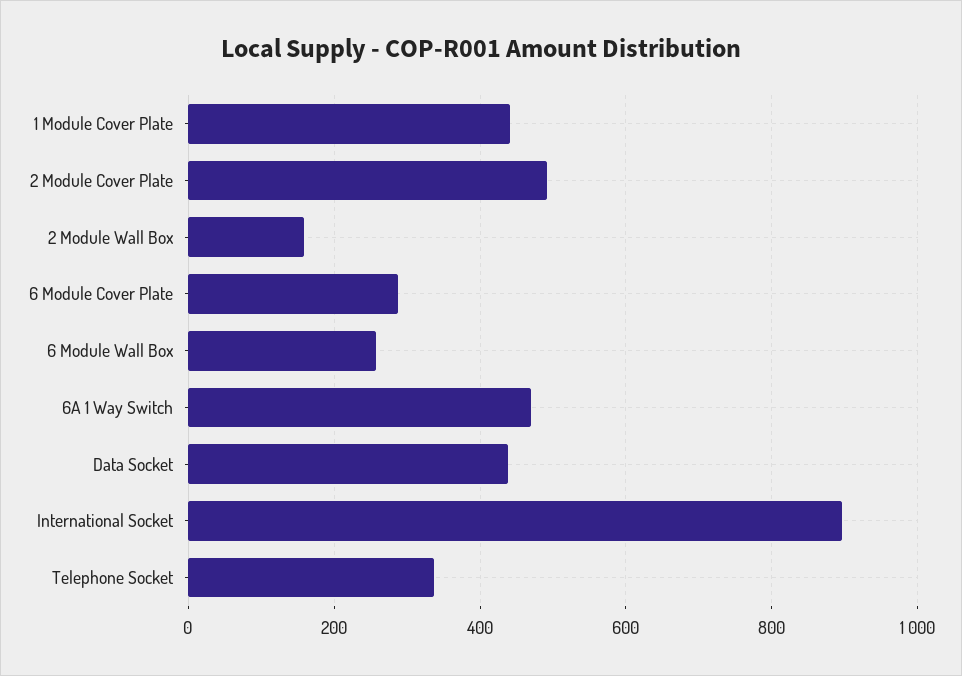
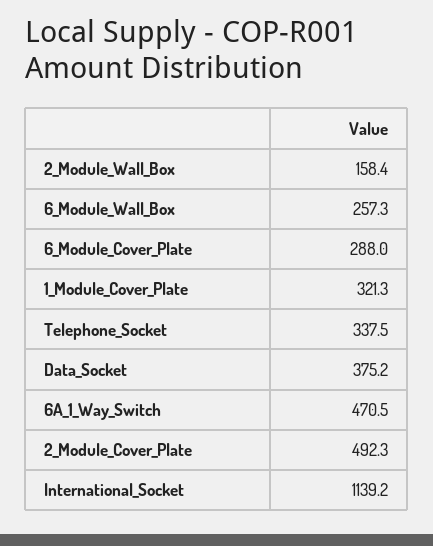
1 Module Cover Plate: 440 -> 321.3
Data Socket: 440 -> 375.2
International Socket: 900 -> 1139.2

